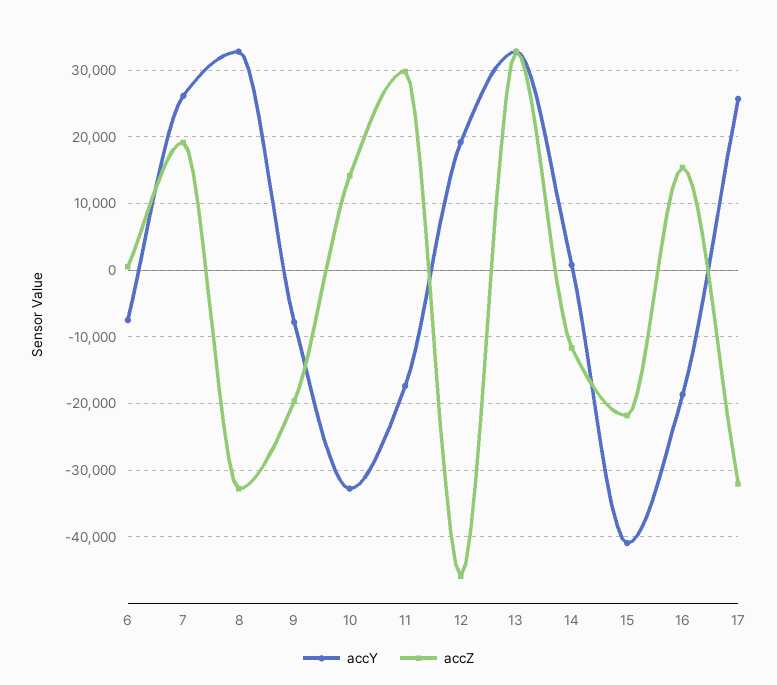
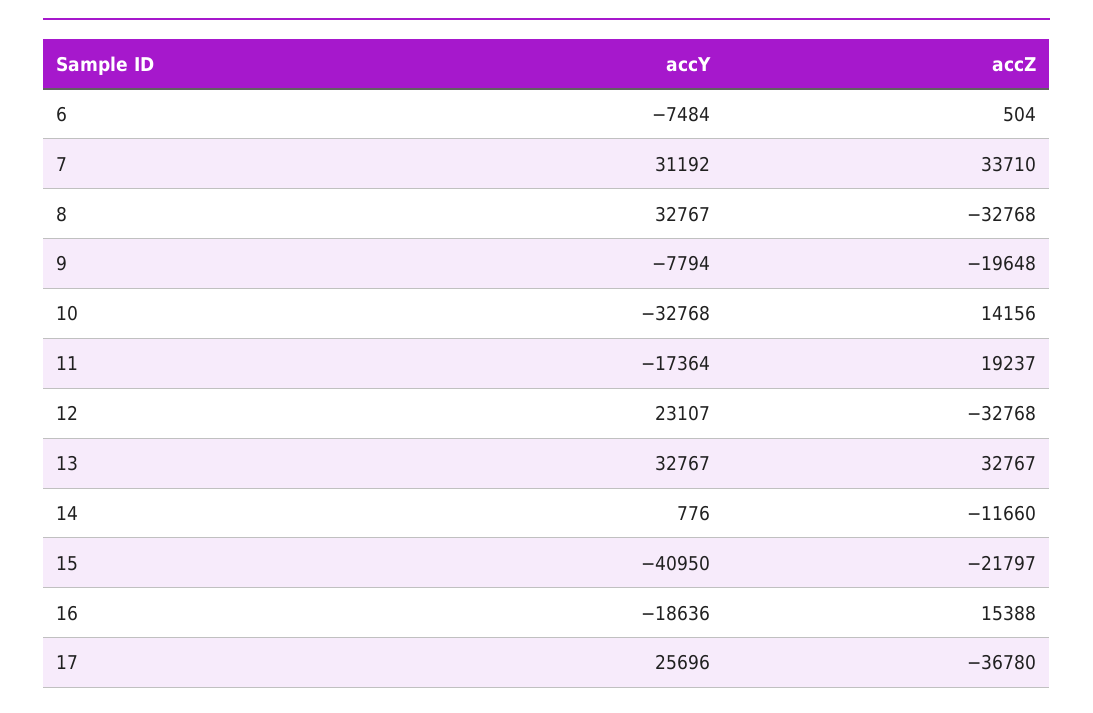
accY, 7: 26000 -> 31192
accZ, 7: 19000 -> 33710
accZ, 11: 30000 -> 19237
accY, 12: 19000 -> 23107
accZ, 12: -46000 -> -32768
accZ, 17: -32000 -> -36780

